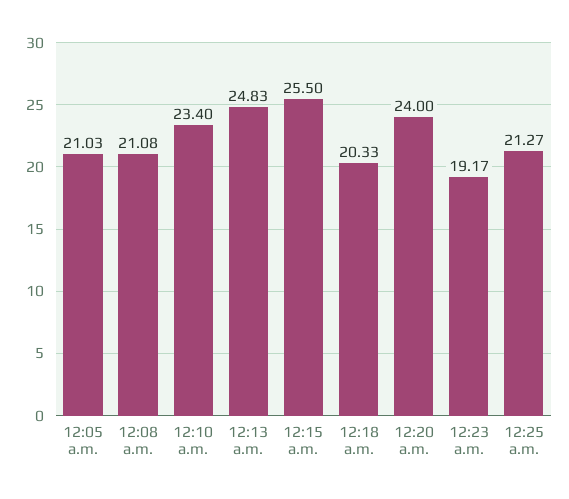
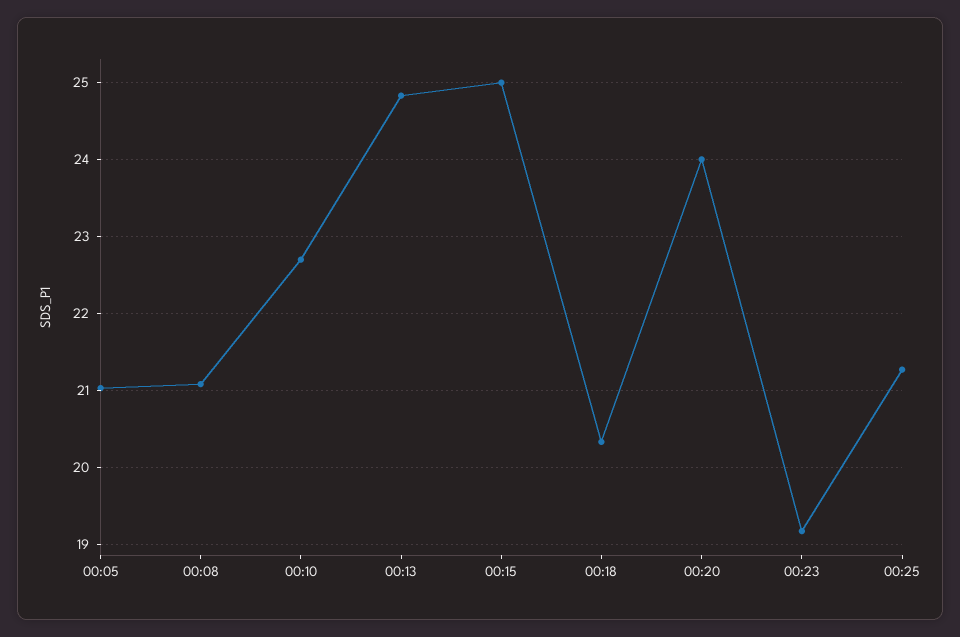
12:10 a.m.: 23.4 -> 22.7
12:15 a.m.: 25.5 -> 25

